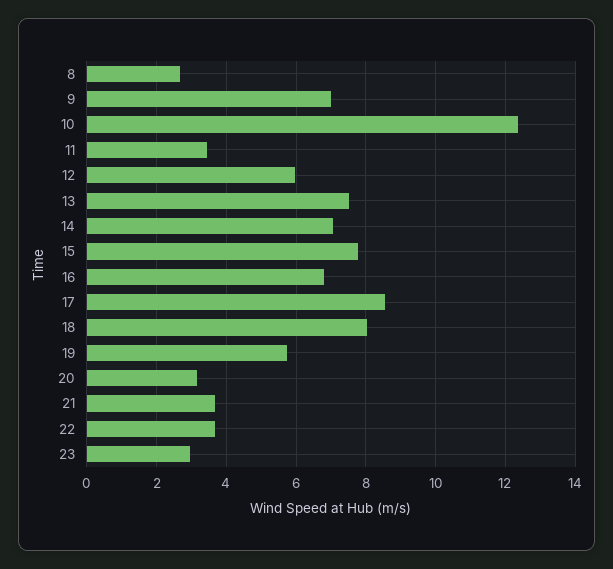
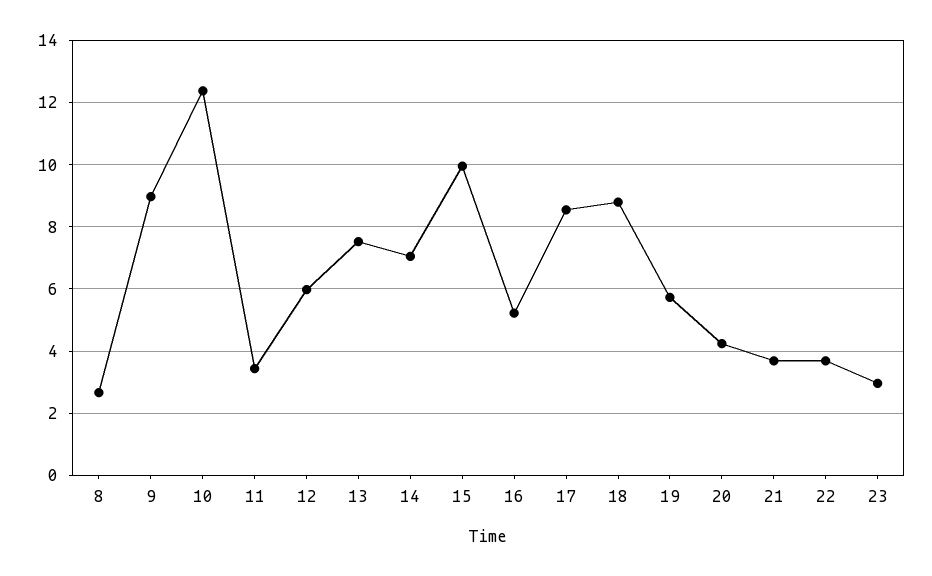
9: 7 -> 9
15: 7.8 -> 10
16: 6.8 -> 5.2
18: 8 -> 8.8
20: 3.2 -> 4.2

